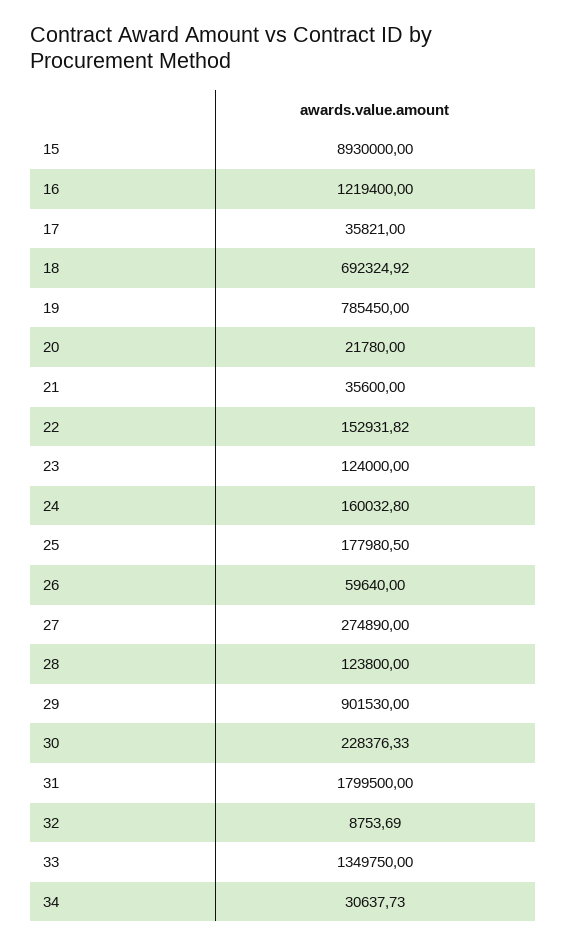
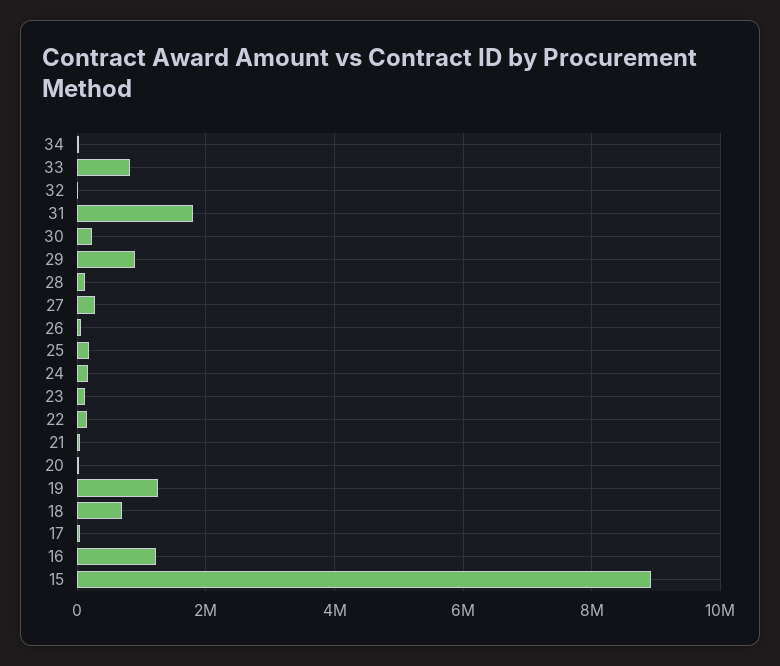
19: 785450 -> 1200000
33: 1349750 -> 800000

